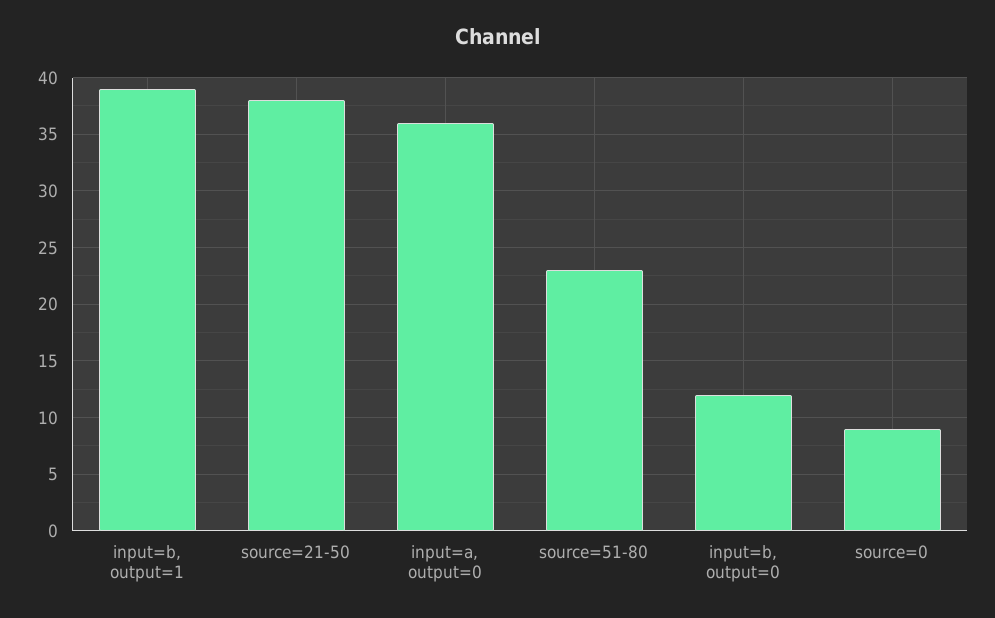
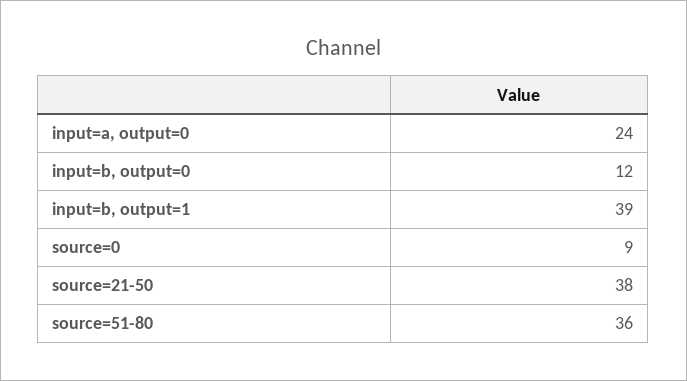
input=a, output=0: 36 -> 24
source=51-80: 23 -> 36

